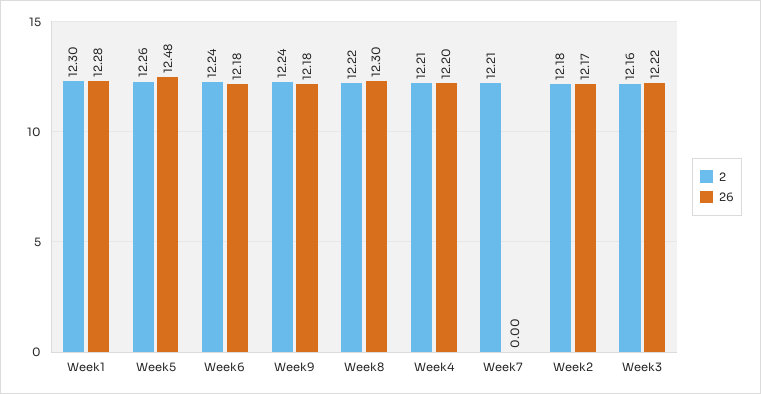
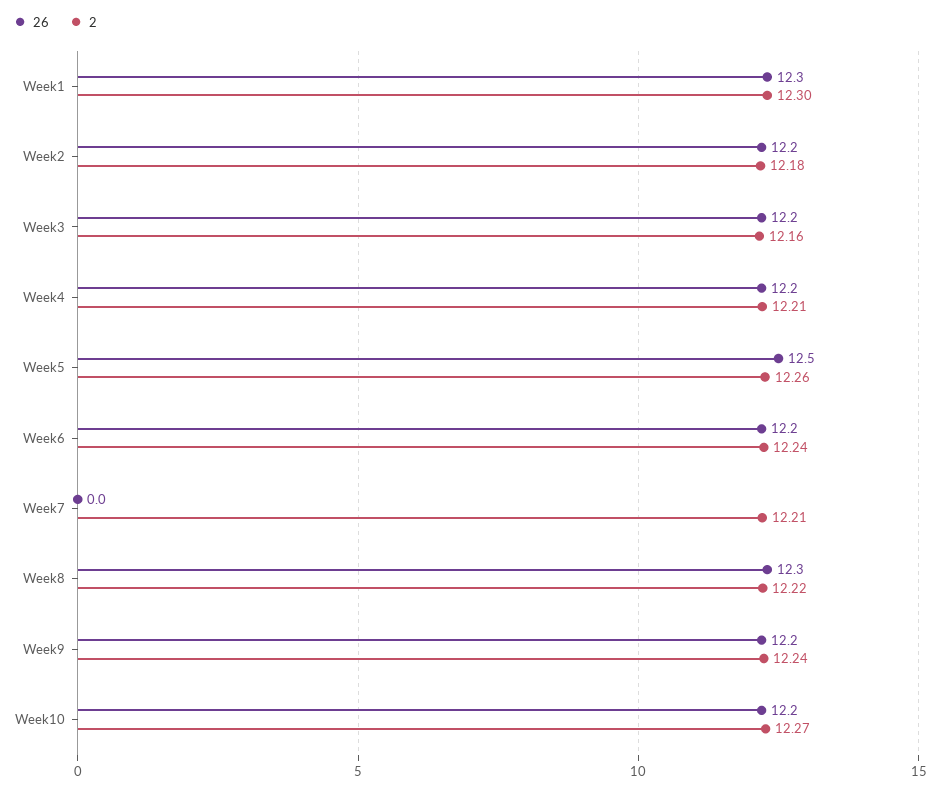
26, Week10: none -> 12.2
2, Week10: none -> 12.27

